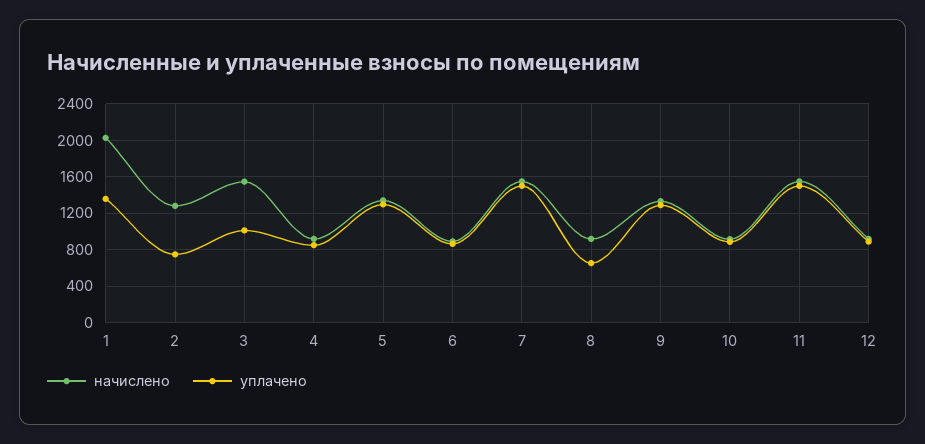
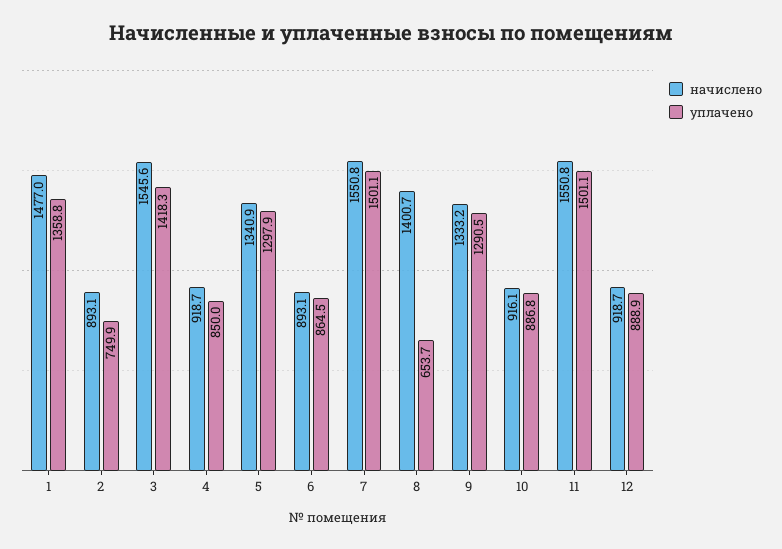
начислено, 1: 2000 -> 1477
начислено, 2: 1300 -> 893.1
уплачено, 3: 1000 -> 1418.3
начислено, 8: 900 -> 1400.7

